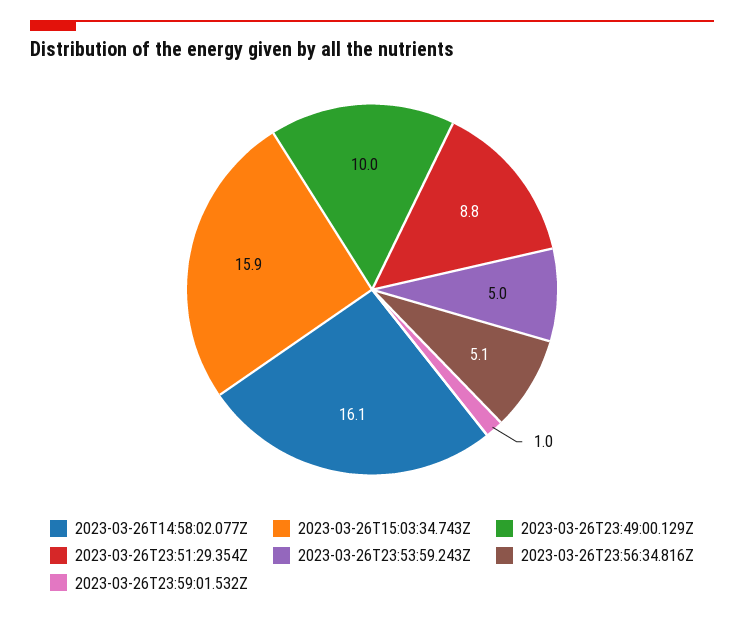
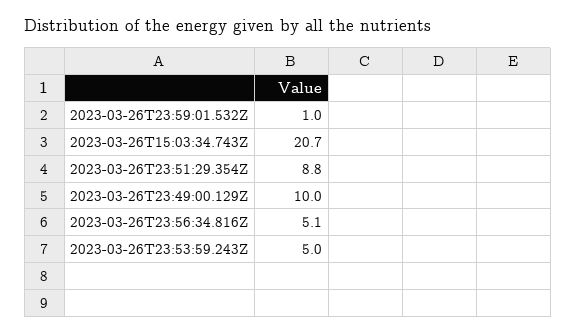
2023-03-26T14:58:02.077Z: 16.1 -> none
2023-03-26T15:03:34.743Z: 15.9 -> 20.7

